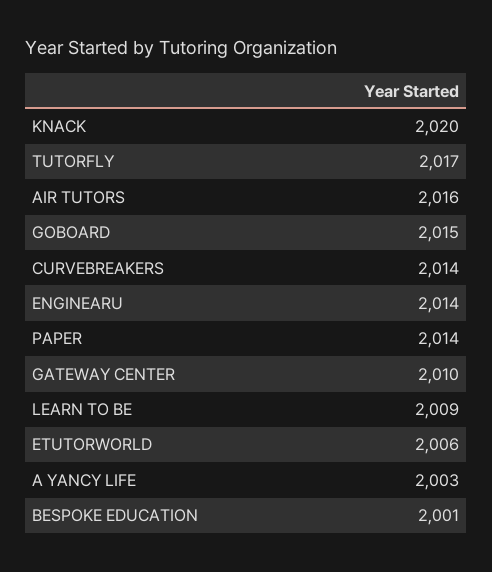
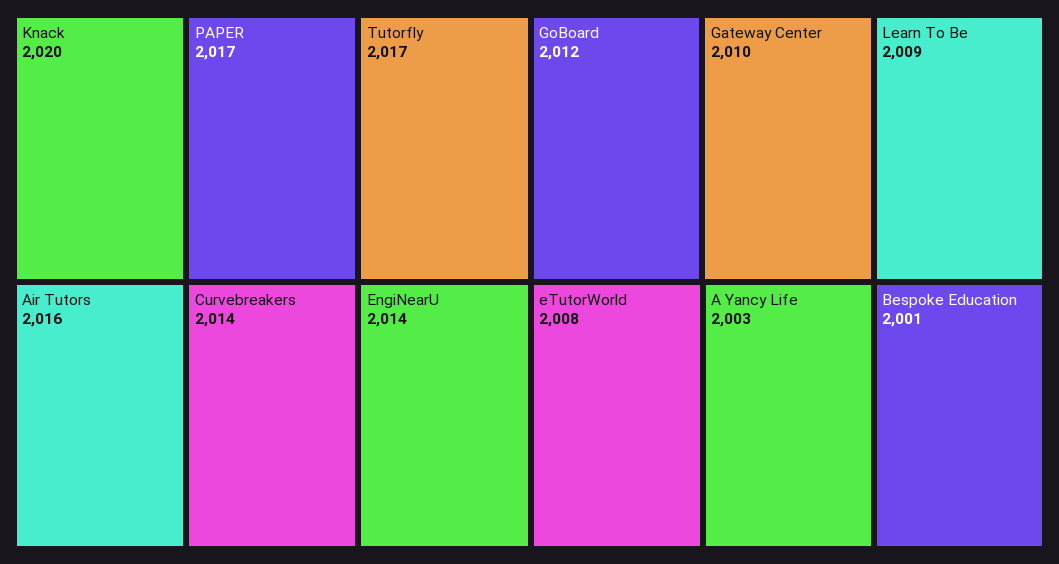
GOBOARD: 2015 -> 2012
PAPER: 2014 -> 2017
ETUTORWORLD: 2006 -> 2008

